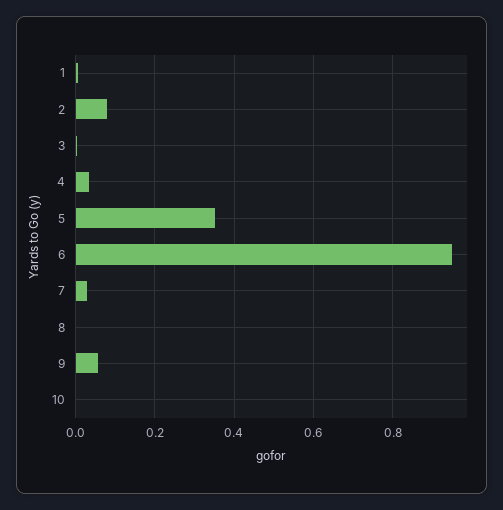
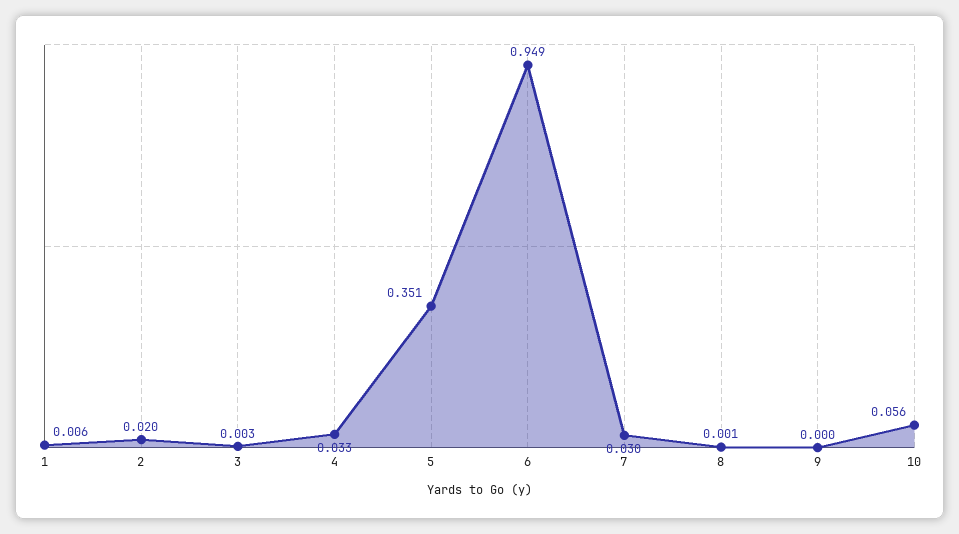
2: 0.08 -> 0.02
9: 0.06 -> 0
10: 0 -> 0.056

